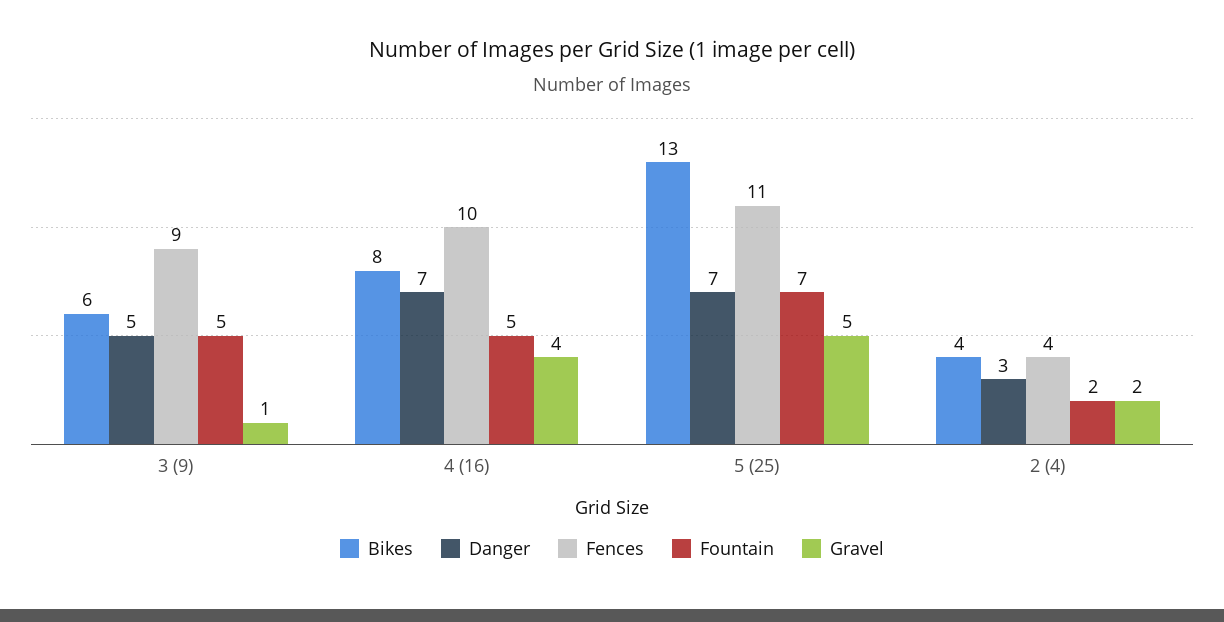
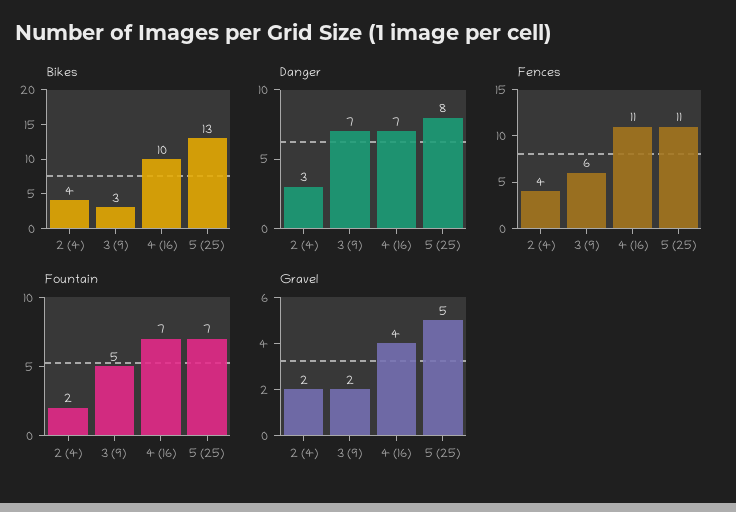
Bikes, 3 (9): 6 -> 3
Danger, 3 (9): 5 -> 7
Fences, 3 (9): 9 -> 6
Gravel, 3 (9): 1 -> 2
Bikes, 4 (16): 8 -> 10
Fences, 4 (16): 10 -> 11
Fountain, 4 (16): 5 -> 7
Danger, 5 (25): 7 -> 8

